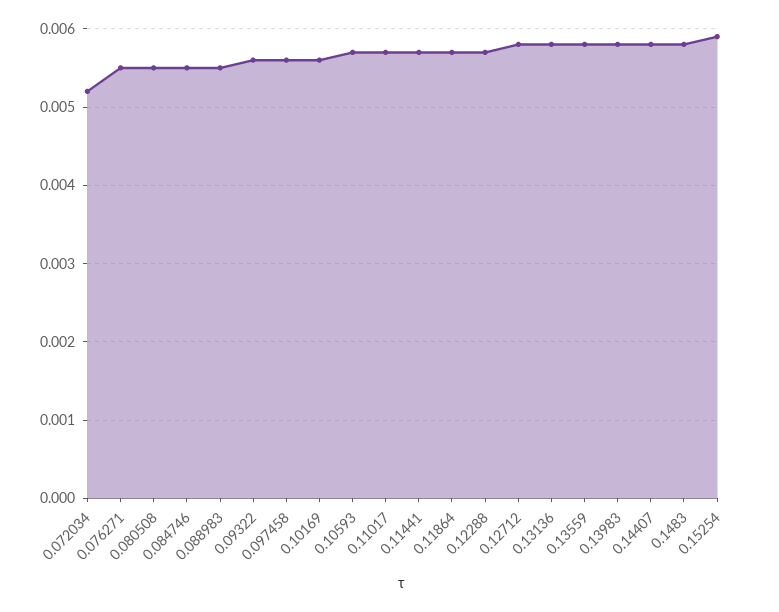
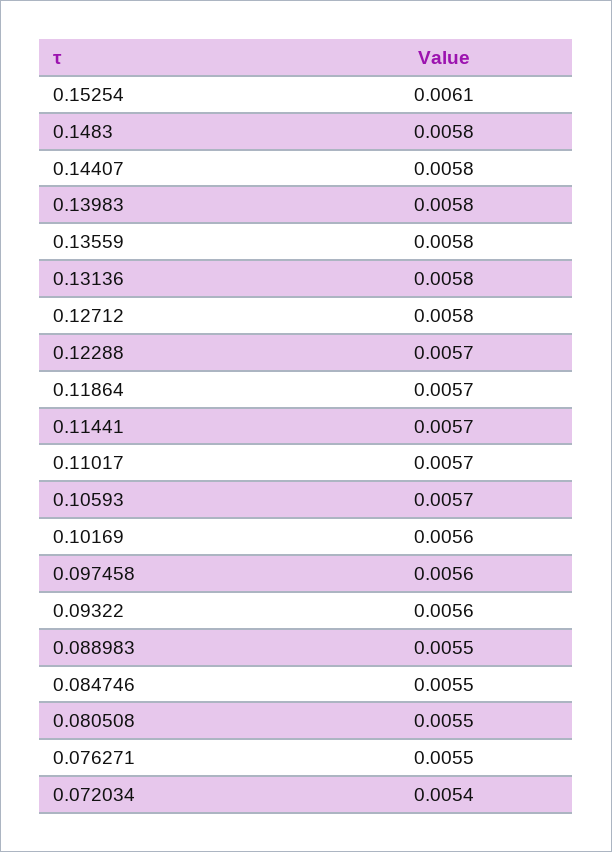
0.072034: 0.0052 -> 0.0054
0.15254: 0.0059 -> 0.0061

